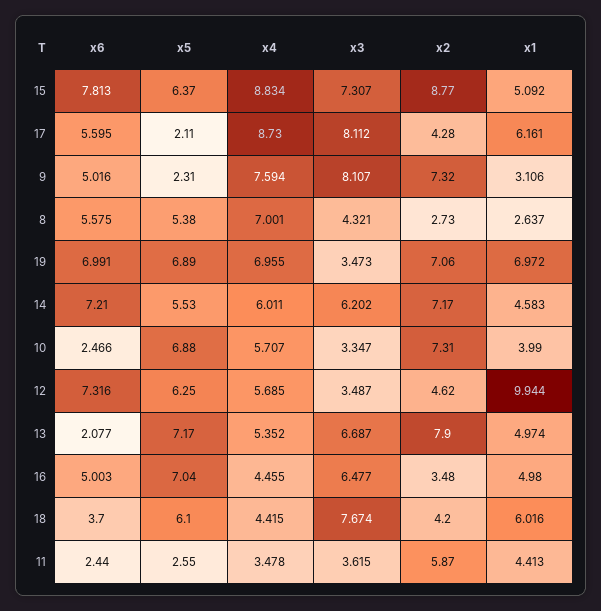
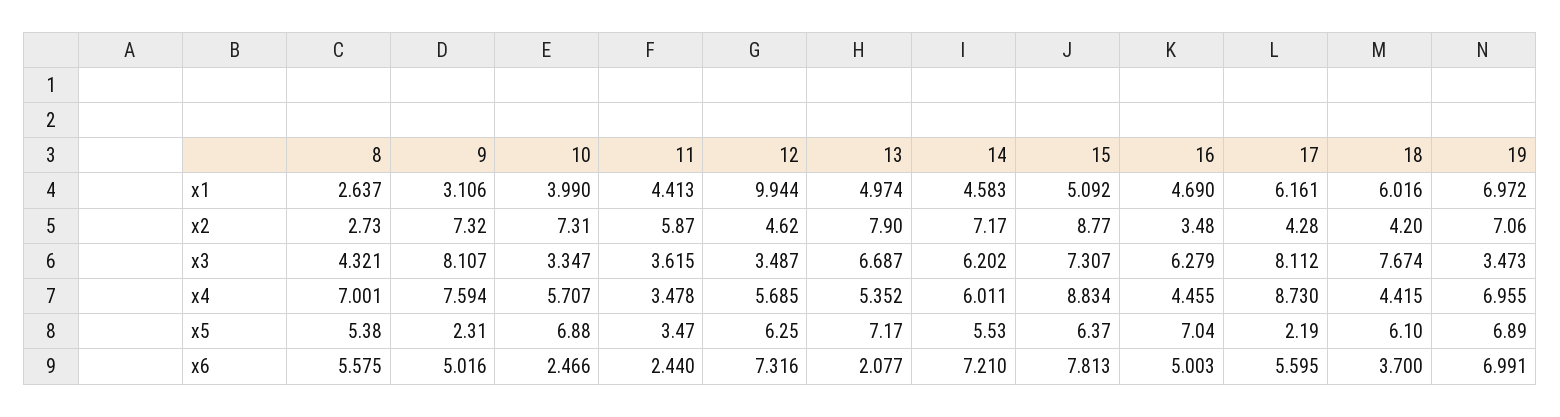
x5, 17: 2.11 -> 2.19
x3, 16: 6.477 -> 6.279
x1, 16: 4.98 -> 4.69
x5, 11: 2.55 -> 3.47

